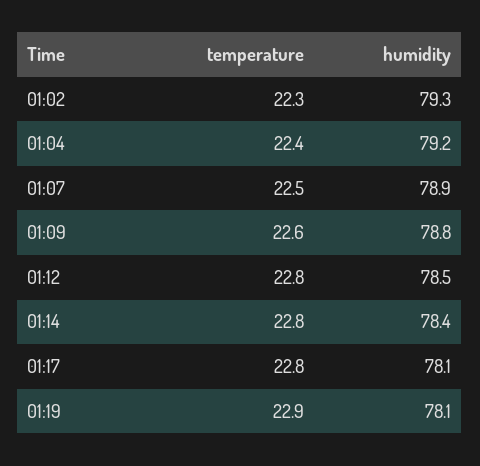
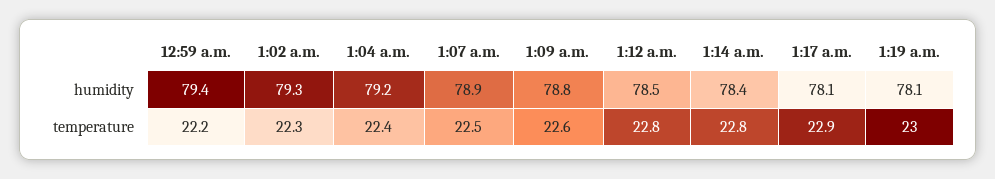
temperature, 01:17: 22.8 -> 22.9
temperature, 01:19: 22.9 -> 23
humidity, 12:59 a.m.: none -> 79.4
temperature, 12:59 a.m.: none -> 22.2

